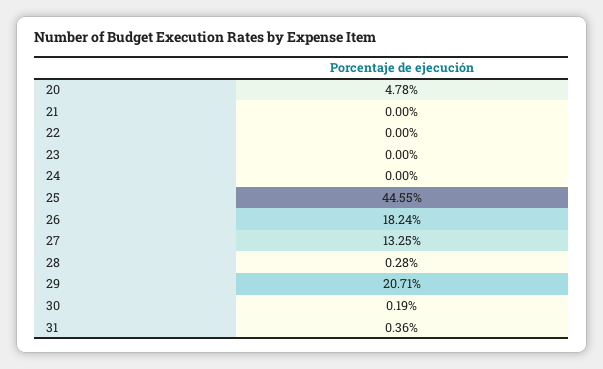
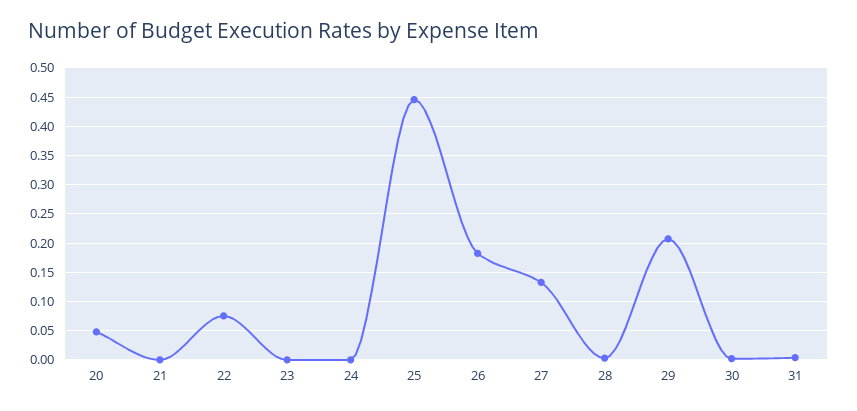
22: 0 -> 0.075

